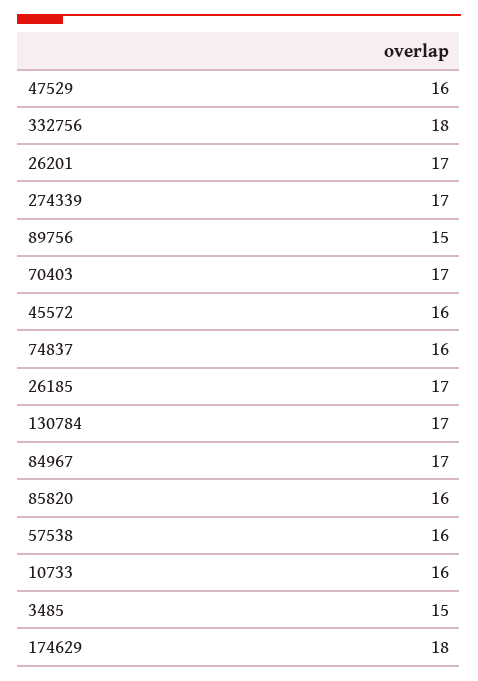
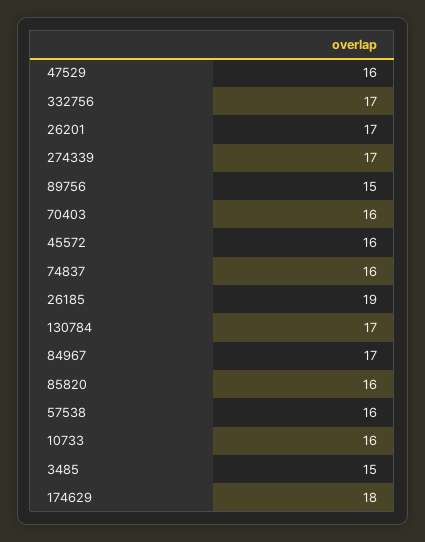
332756: 18 -> 17
70403: 17 -> 16
26185: 17 -> 19

